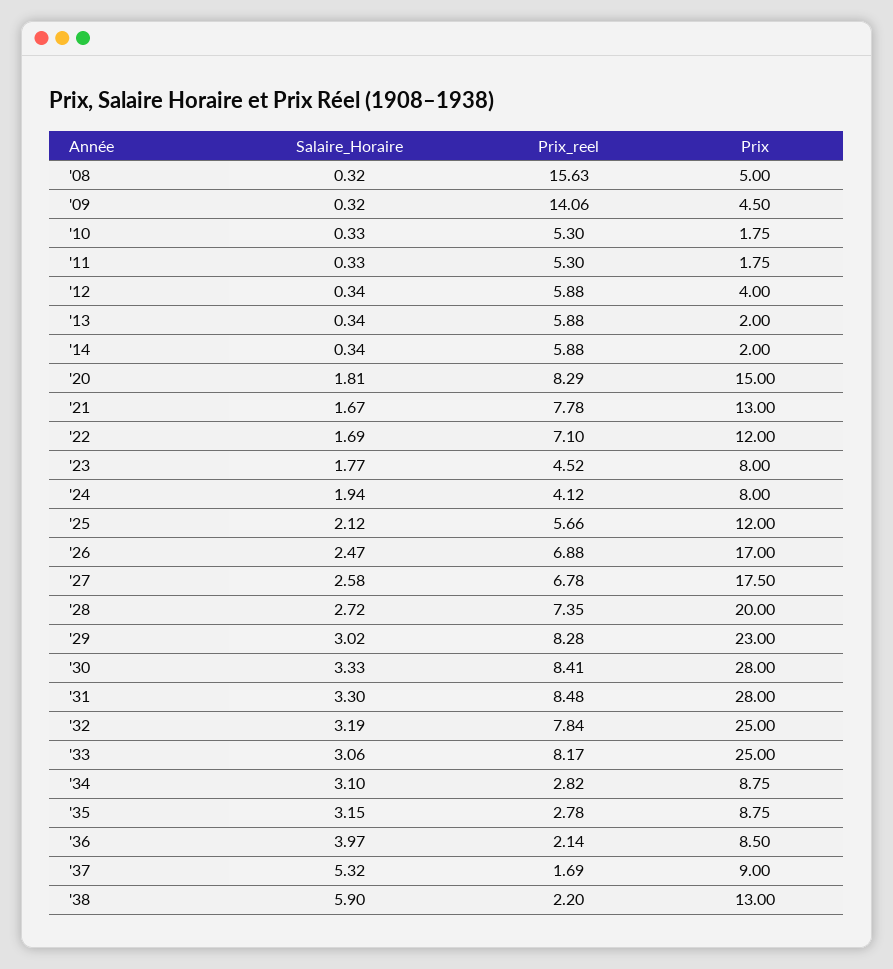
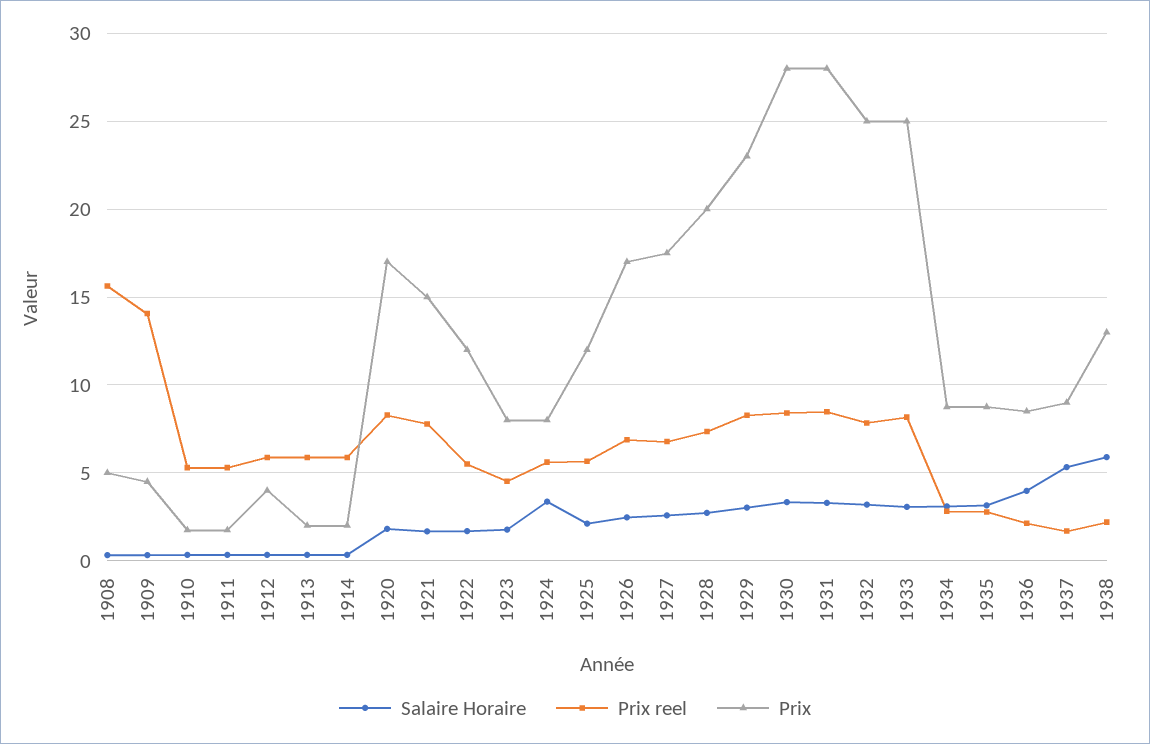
Prix, '20: 15 -> 17
Prix, '21: 13 -> 15
Prix_reel, '22: 7.1 -> 5.5
Salaire_Horaire, '24: 1.94 -> 3.5
Prix_reel, '24: 4.12 -> 5.5

